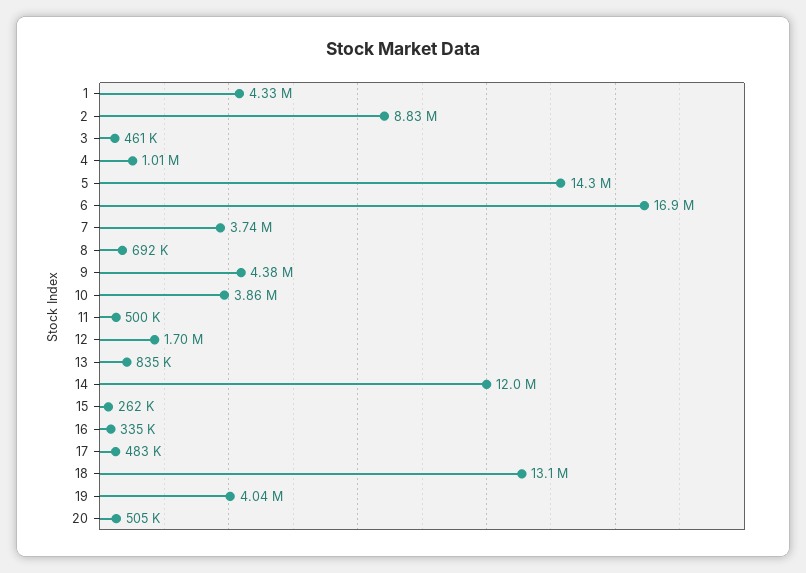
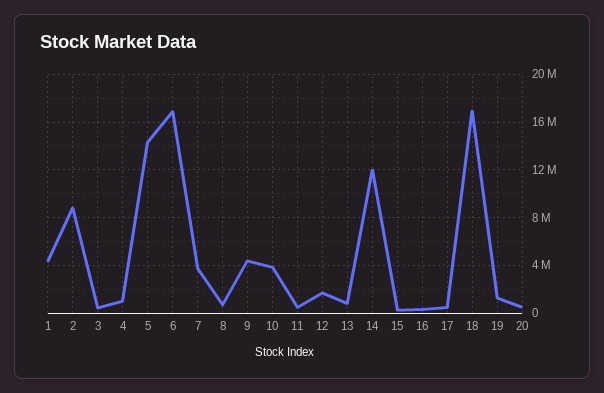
18: 13100000 -> 17000000
19: 4040000 -> 1000000

